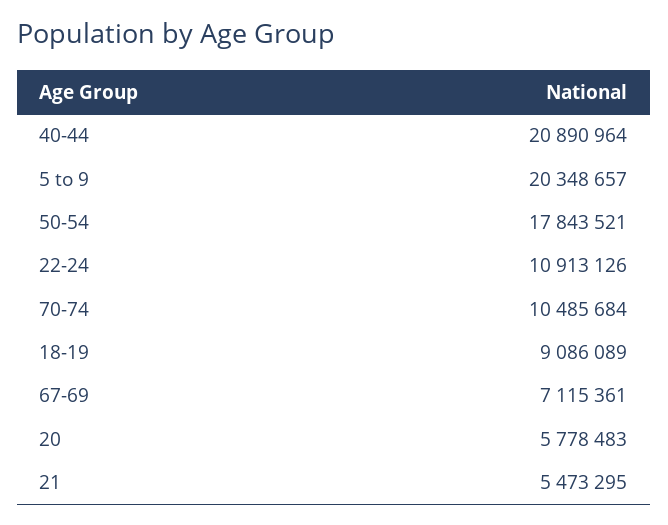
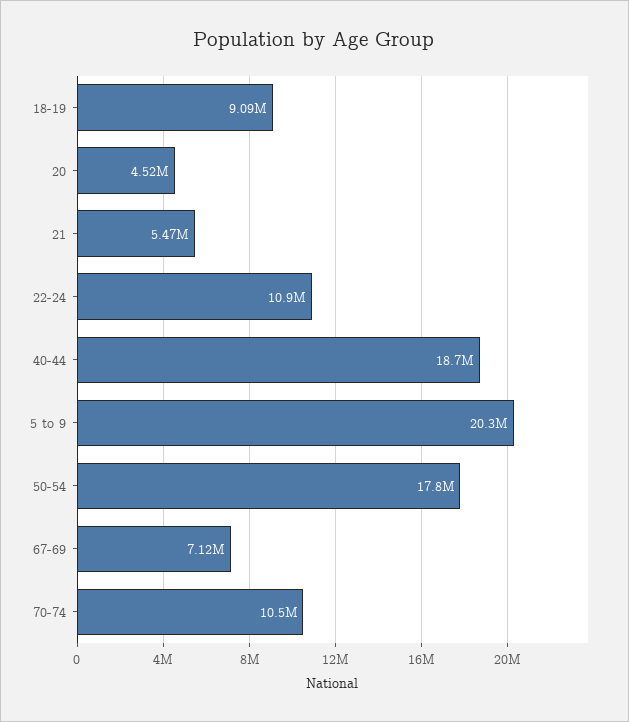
40-44: 20890964 -> 18700000
20: 5778483 -> 4520000

